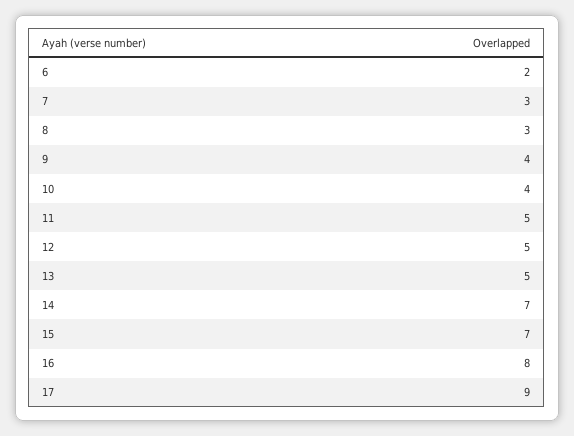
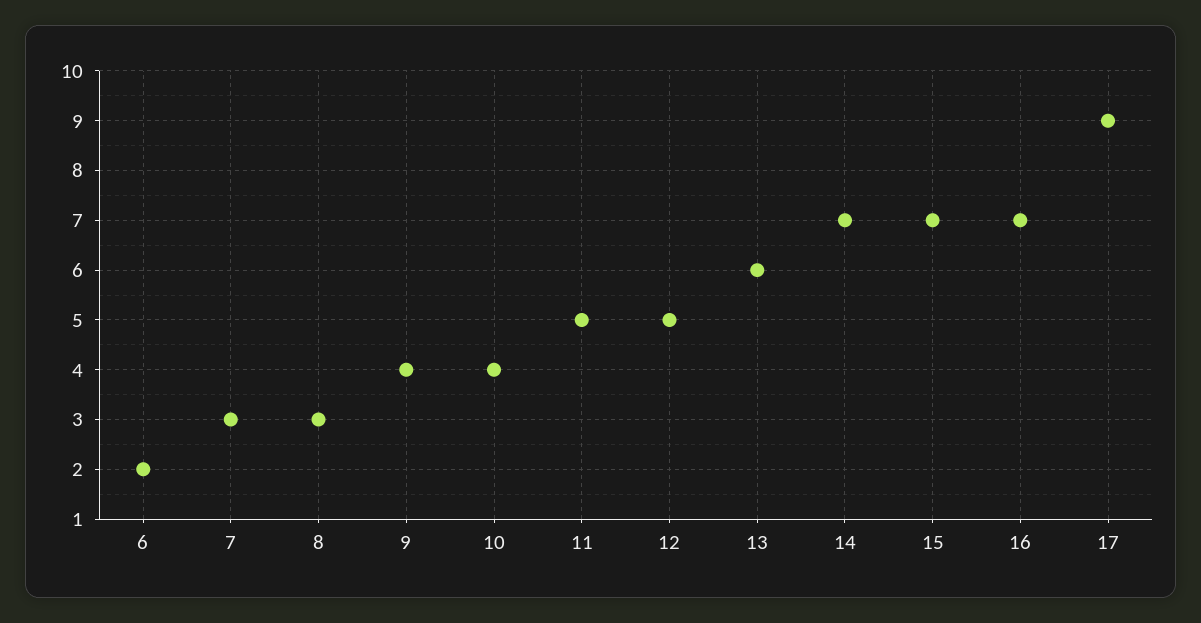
13: 5 -> 6
16: 8 -> 7

